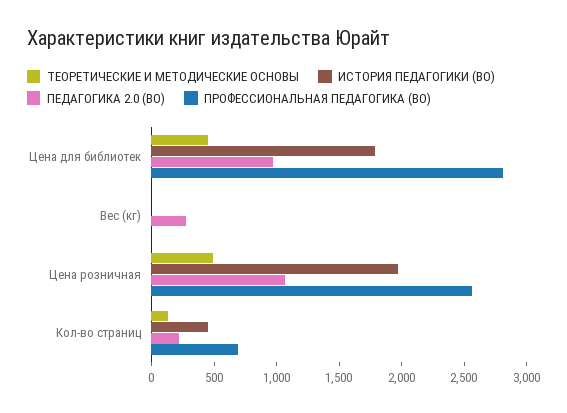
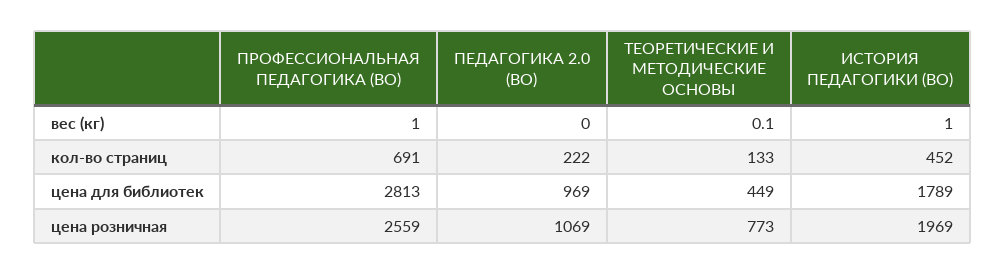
ПЕДАГОГИКА 2.0 (ВО), Вес (кг): 300 -> 0
ТЕОРЕТИЧЕСКИЕ И МЕТОДИЧЕСКИЕ ОСНОВЫ, Цена розничная: 500 -> 773

